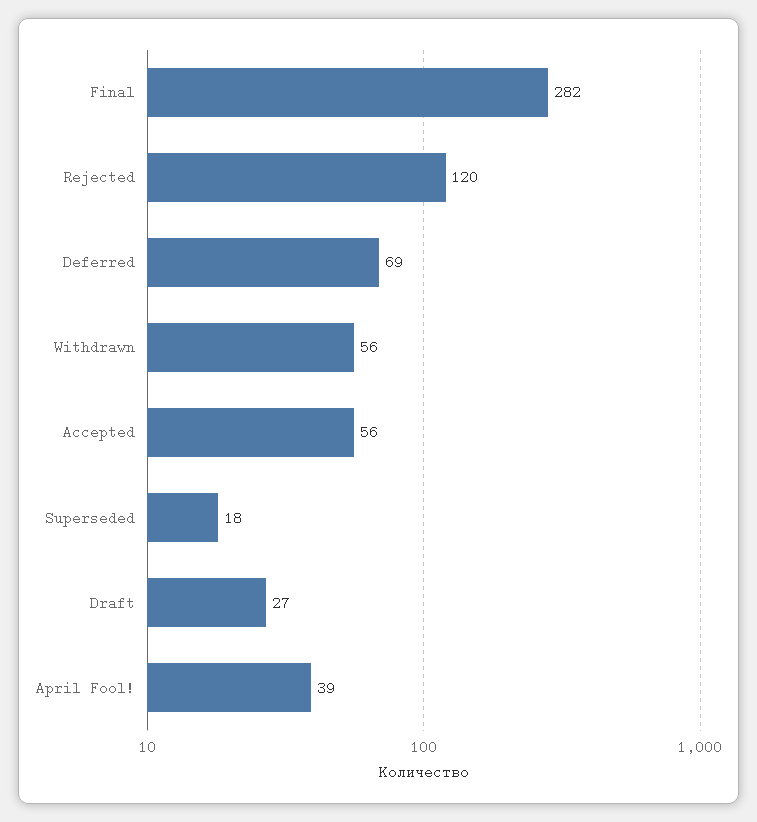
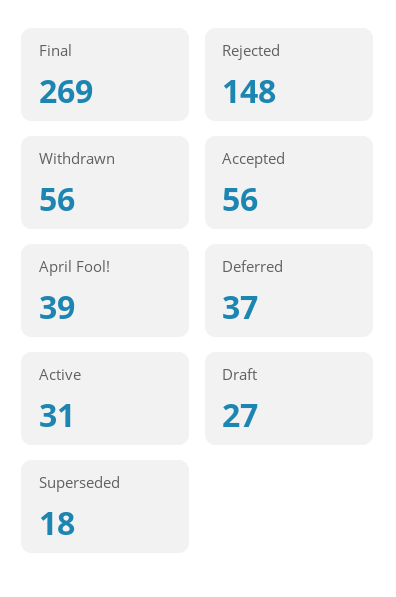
Final: 282 -> 269
Rejected: 120 -> 148
Deferred: 69 -> 37
Active: none -> 31

